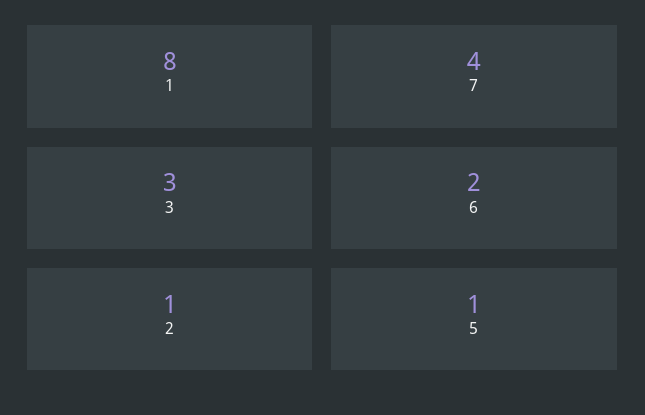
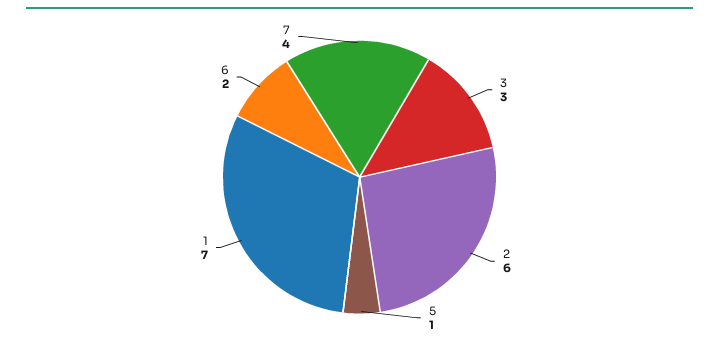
1: 8 -> 7
2: 1 -> 6

